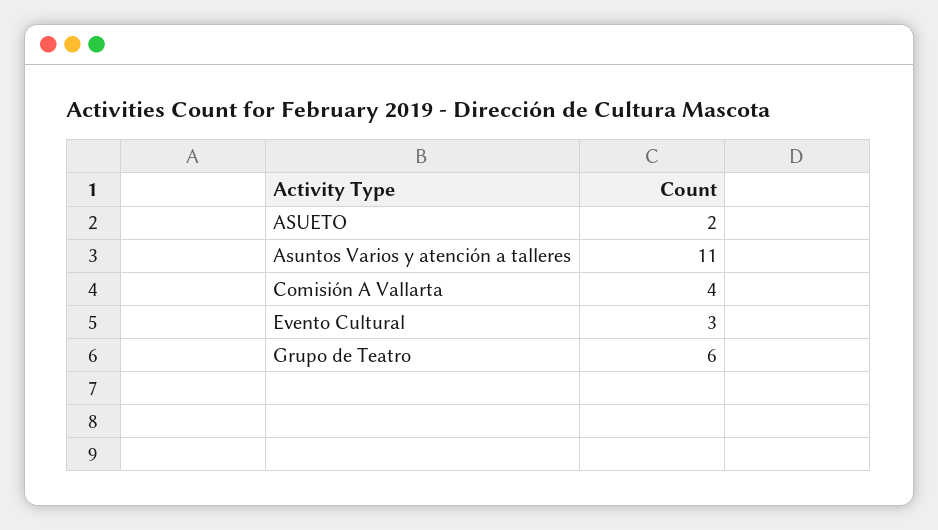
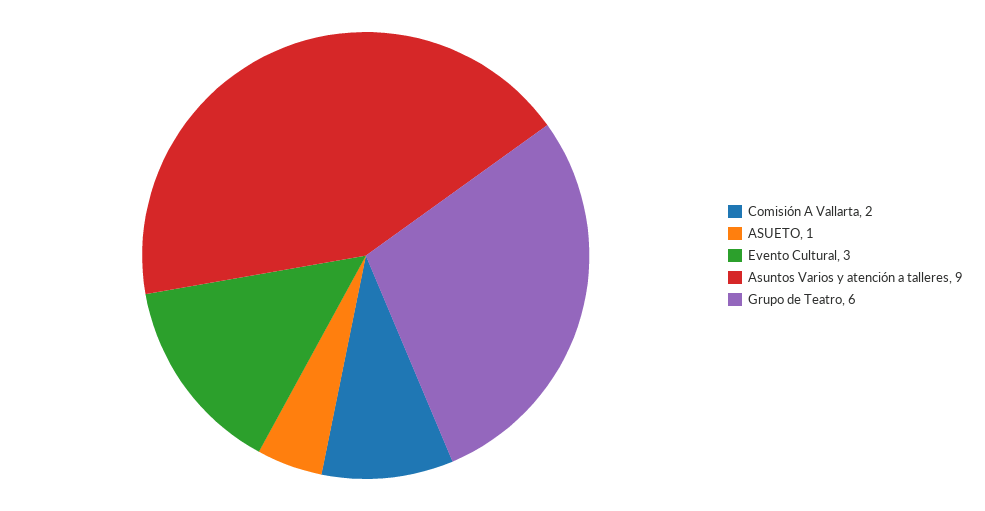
ASUETO: 2 -> 1
Asuntos Varios y atención a talleres: 11 -> 9
Comisión A Vallarta: 4 -> 2

